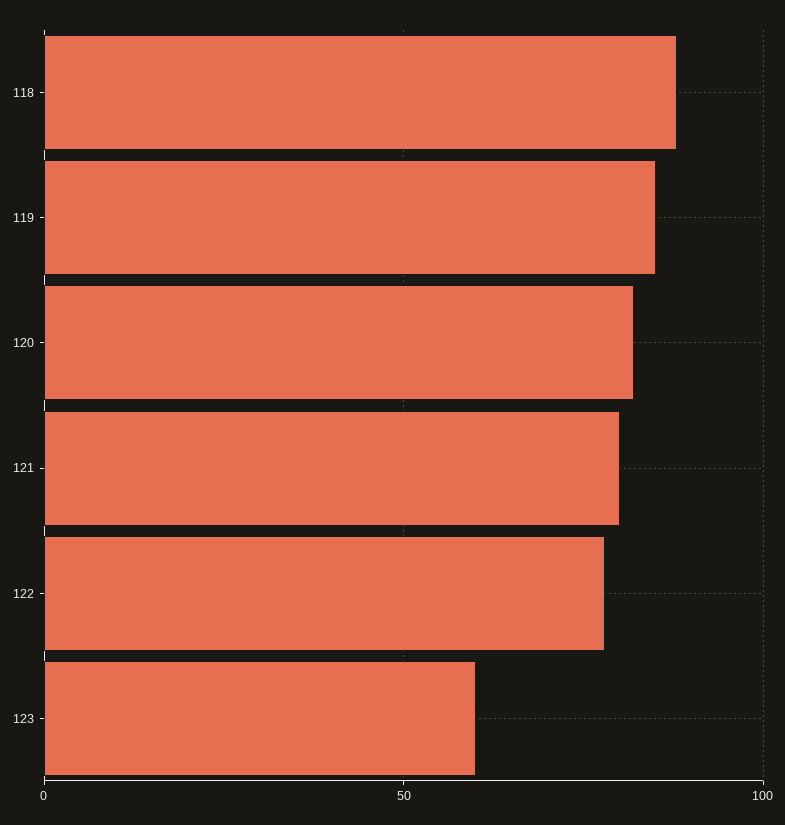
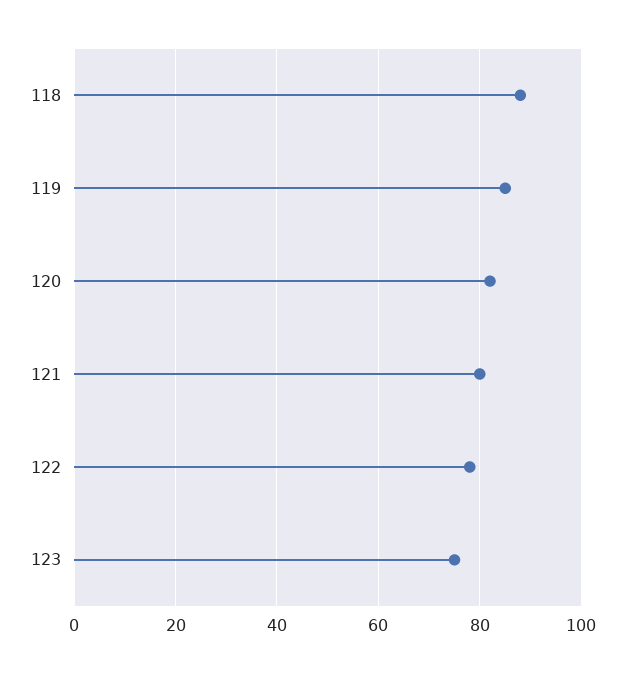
123: 60 -> 75

